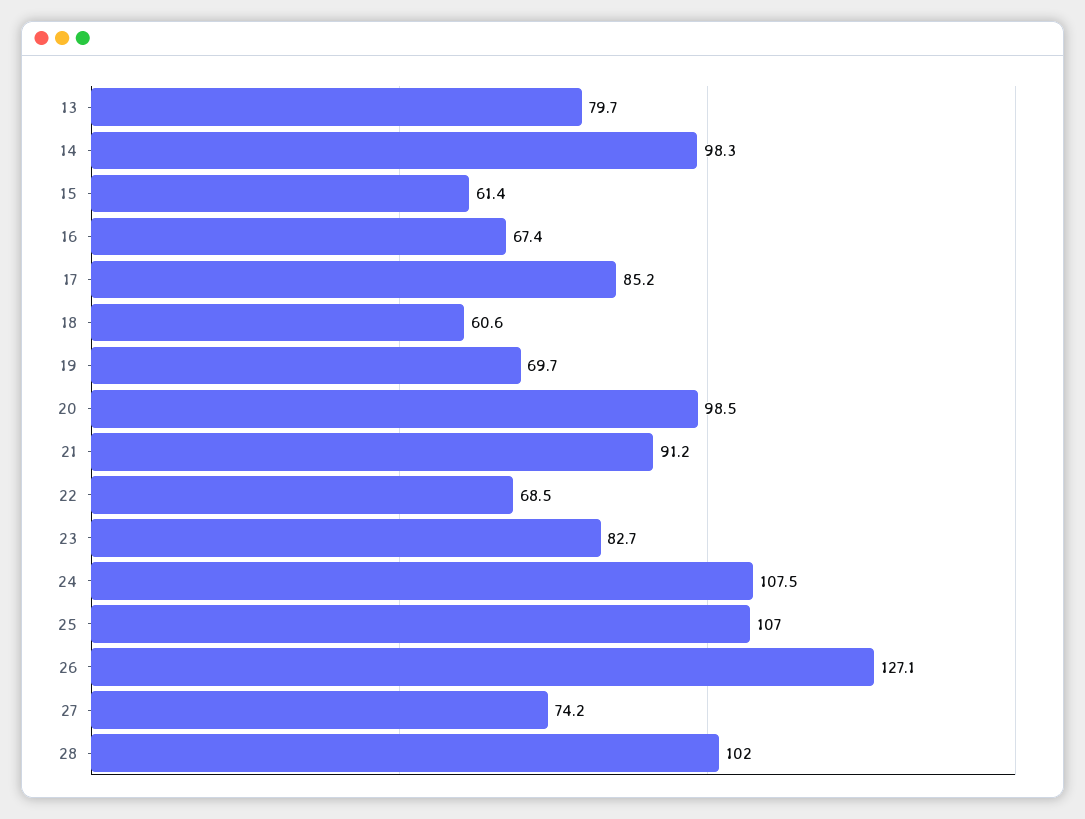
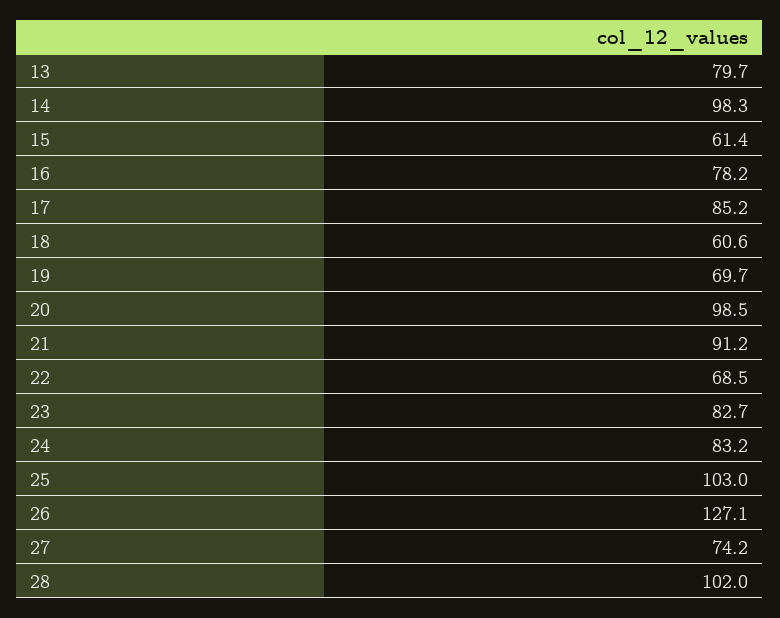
16: 67.4 -> 78.2
24: 107.5 -> 83.2
25: 107 -> 103

